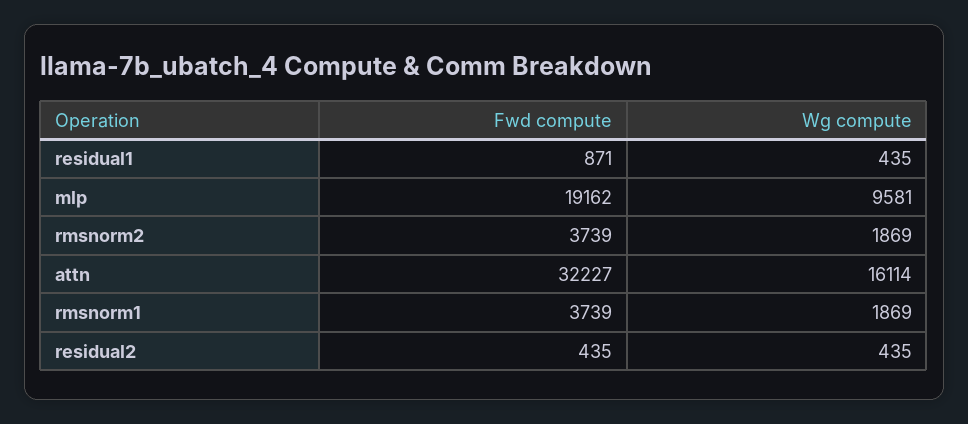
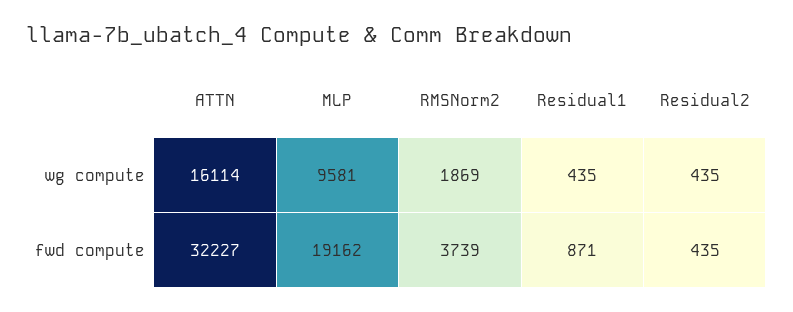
Fwd compute, rmsnorm1: 3739 -> none
Wg compute, rmsnorm1: 1869 -> none

